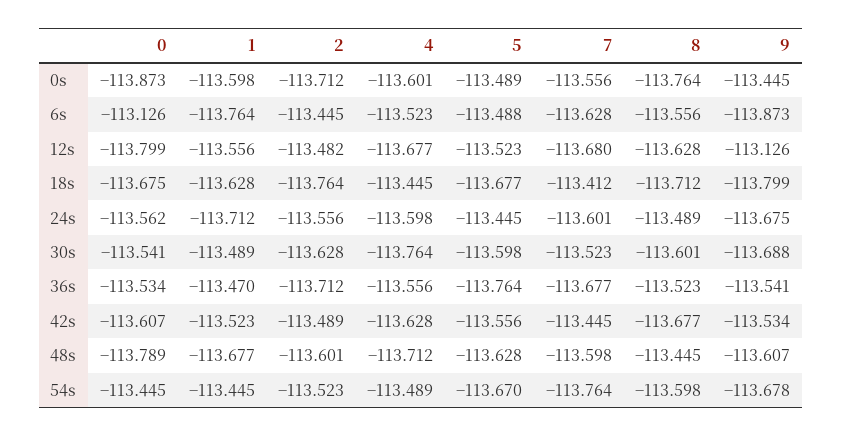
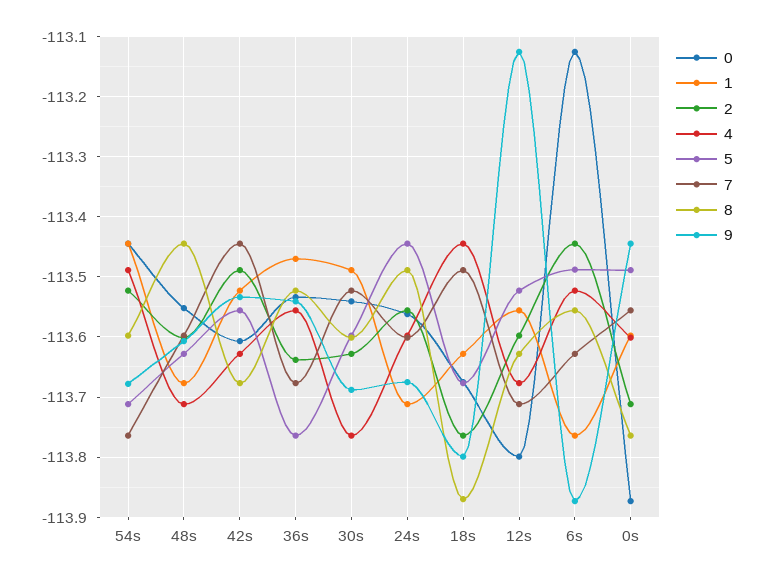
2, 12s: -113.482 -> -113.6
7, 12s: -113.68 -> -113.71
7, 18s: -113.412 -> -113.49
8, 18s: -113.712 -> -113.87
2, 36s: -113.712 -> -113.64
0, 48s: -113.789 -> -113.55
5, 54s: -113.67 -> -113.71

